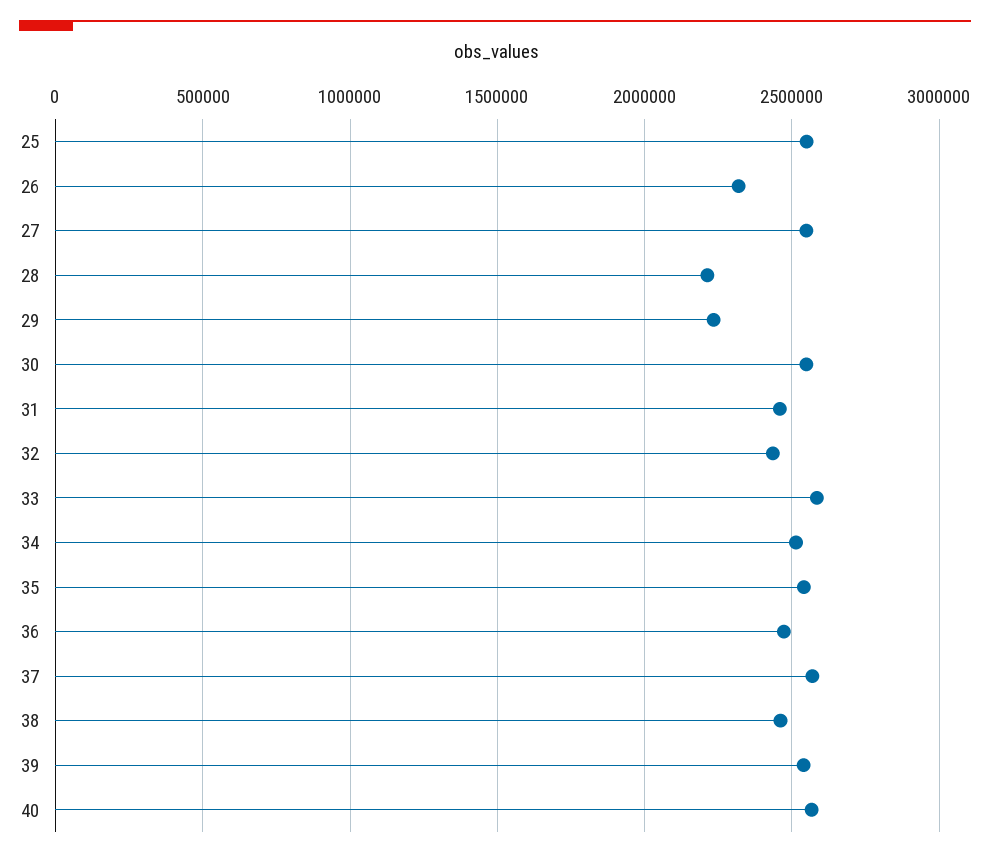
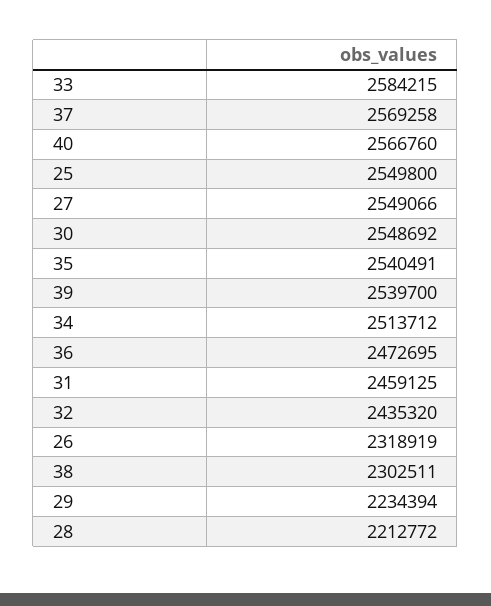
38: 2450000 -> 2302511

